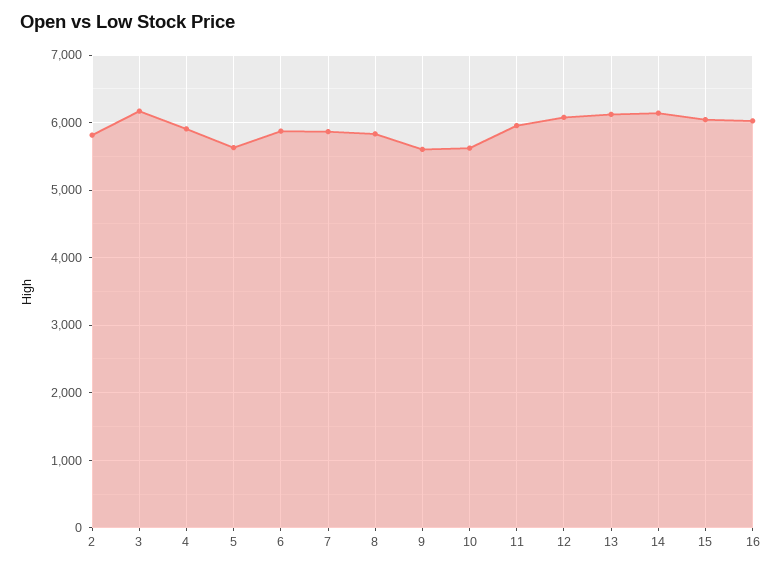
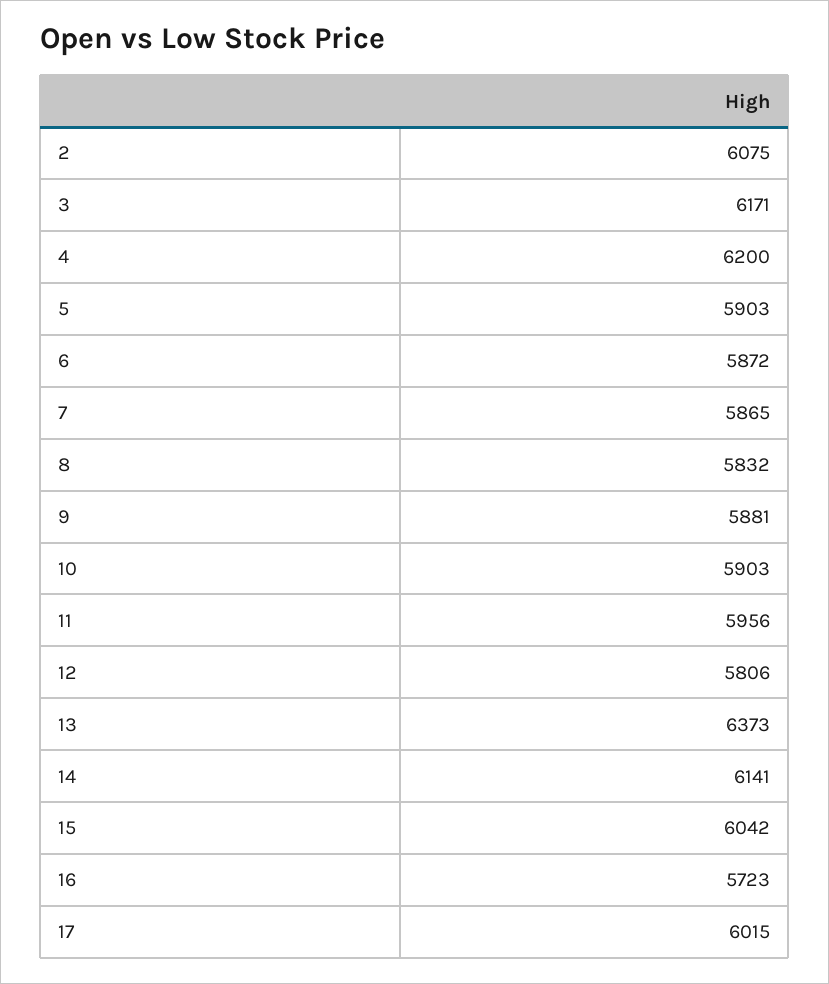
2: 5800 -> 6075
4: 5900 -> 6200
5: 5600 -> 5903
9: 5600 -> 5881
10: 5600 -> 5903
12: 6100 -> 5806
13: 6100 -> 6373
16: 6000 -> 5723
17: none -> 6015

